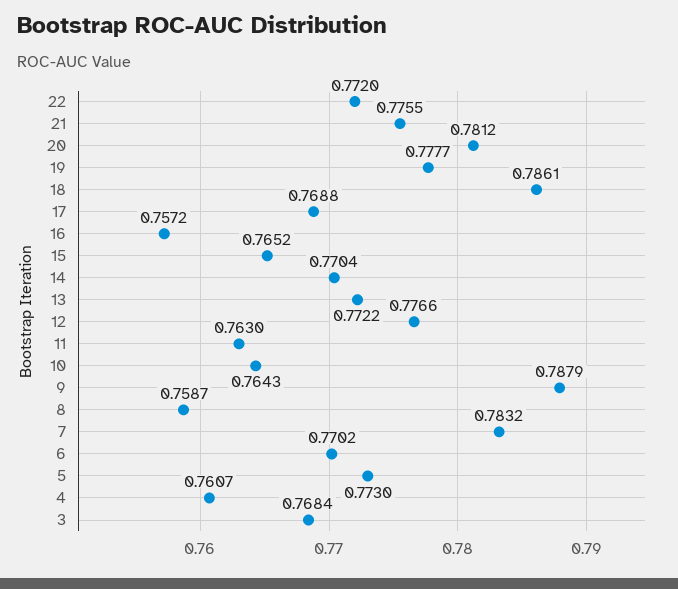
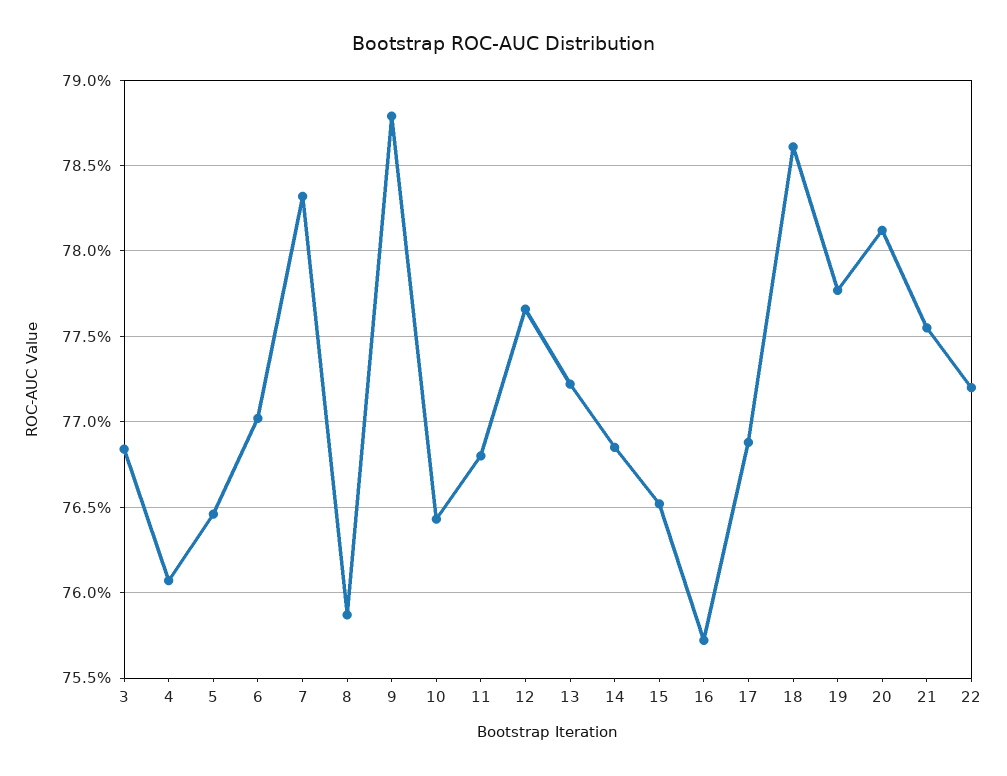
14: 0.7704 -> 0.7685
11: 0.763 -> 0.768
5: 0.773 -> 0.7645

